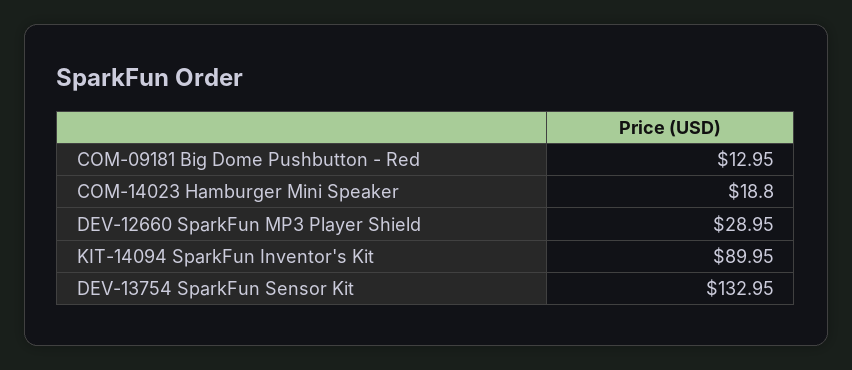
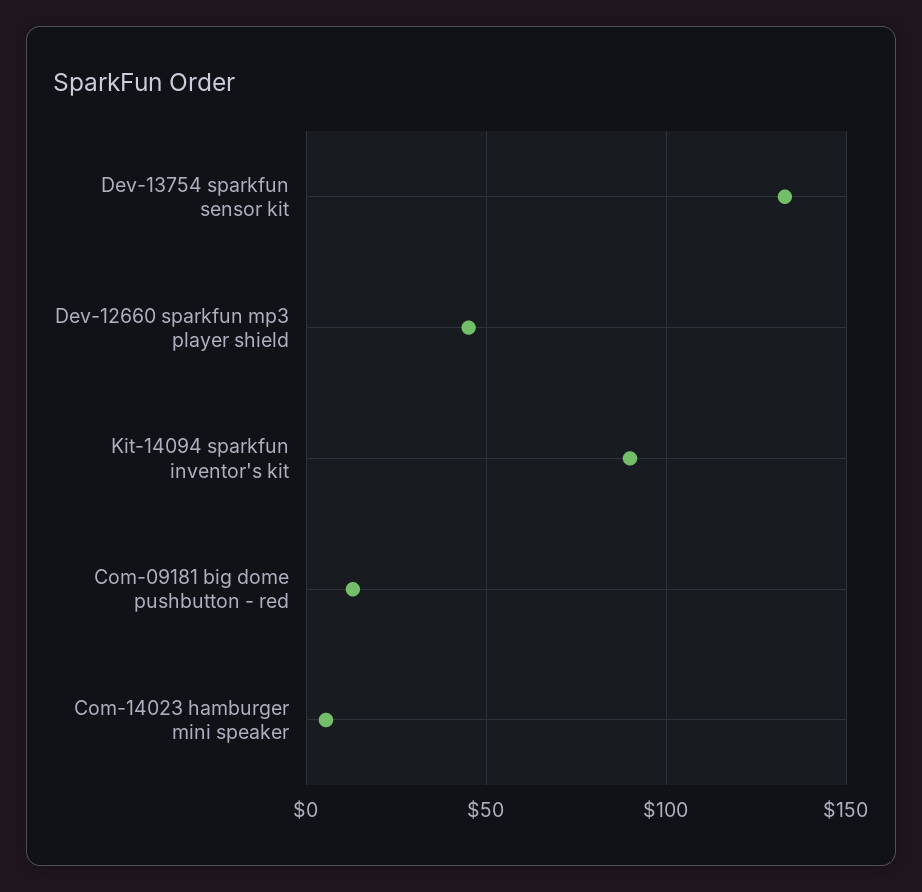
COM-14023 Hamburger Mini Speaker: 18.8 -> 5
DEV-12660 SparkFun MP3 Player Shield: 28.95 -> 45

